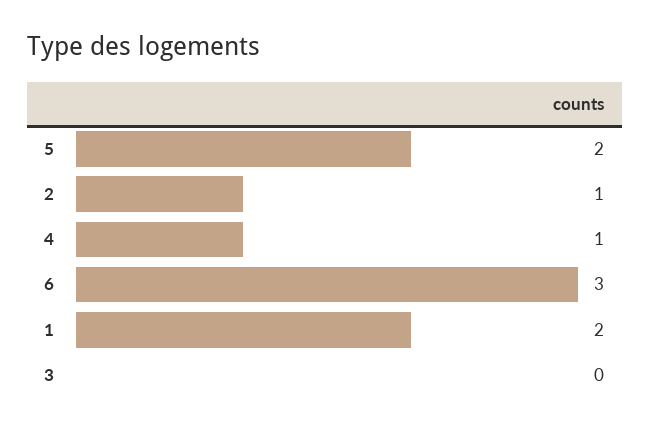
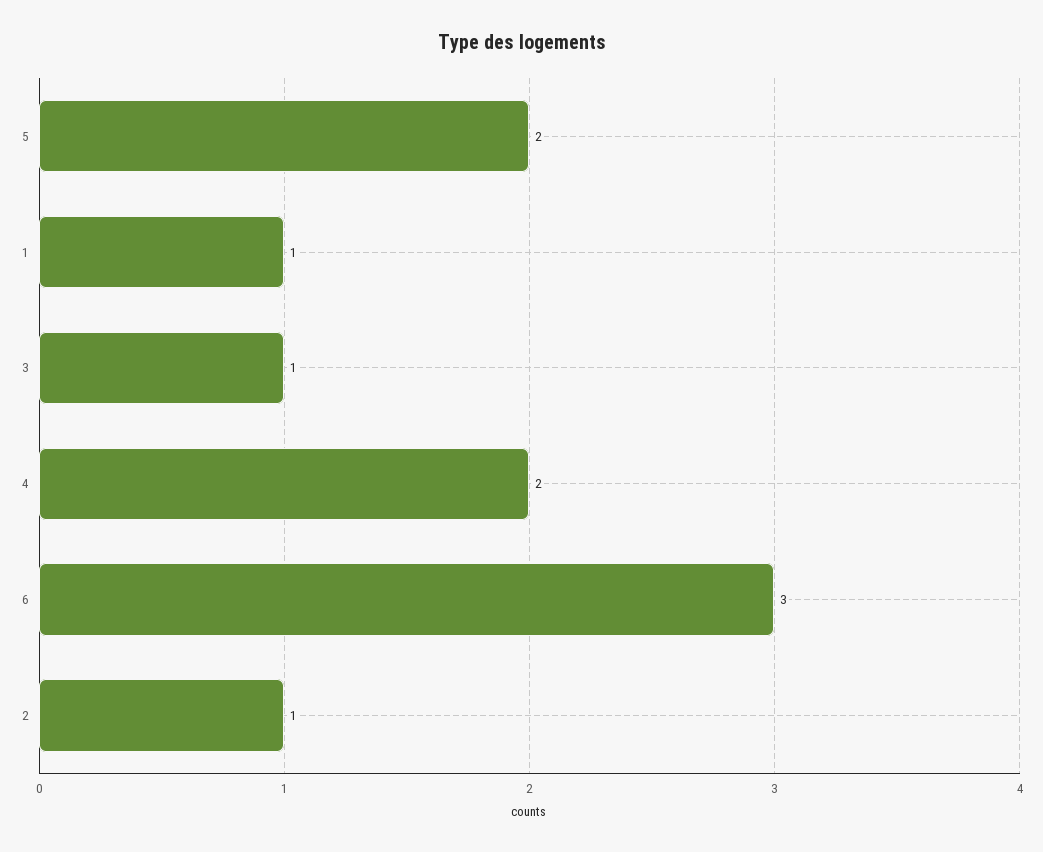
4: 1 -> 2
1: 2 -> 1
3: 0 -> 1

